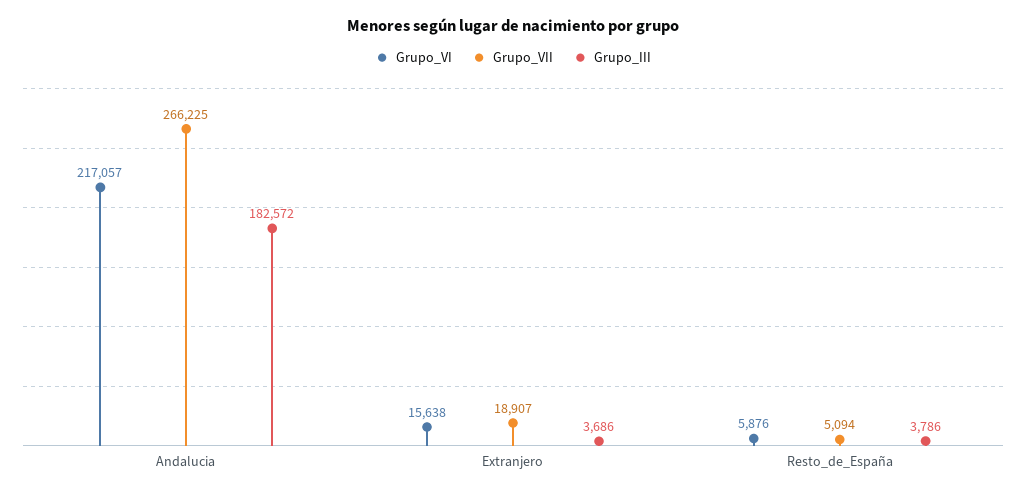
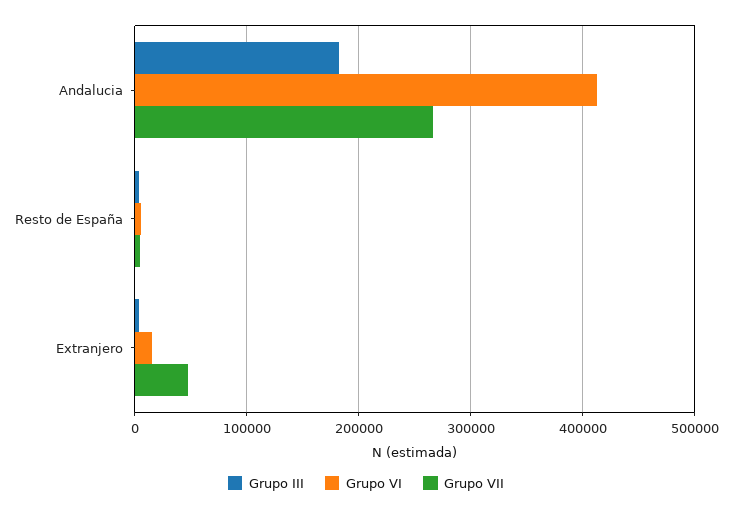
Grupo_VI, Andalucia: 217057 -> 410000
Grupo_VII, Extranjero: 18907 -> 50000

